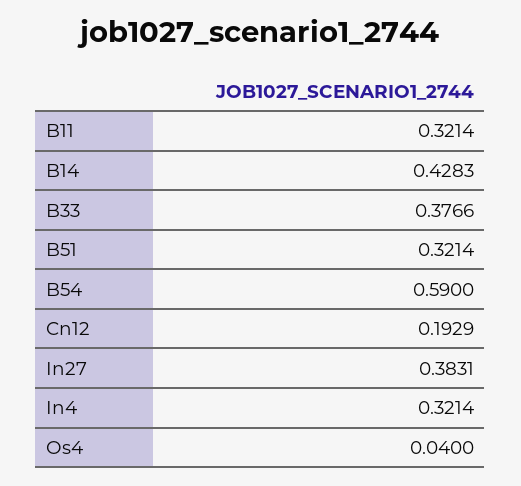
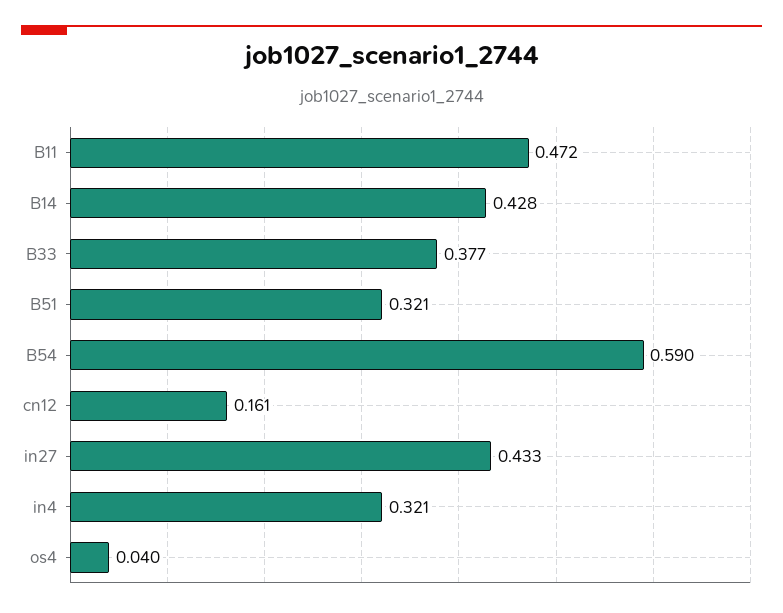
B11: 0.3214 -> 0.472
Cn12: 0.1929 -> 0.161
In27: 0.3831 -> 0.433

